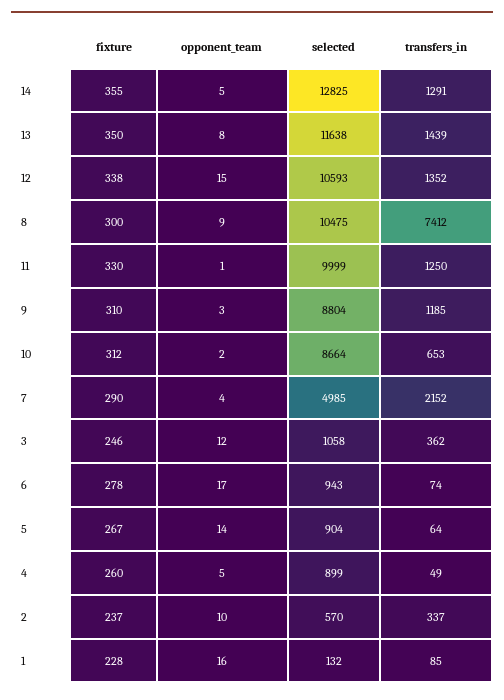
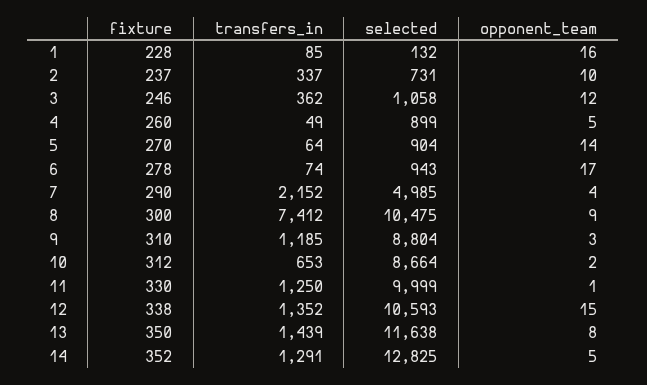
fixture, 14: 355 -> 352
fixture, 5: 267 -> 270
selected, 2: 570 -> 731

